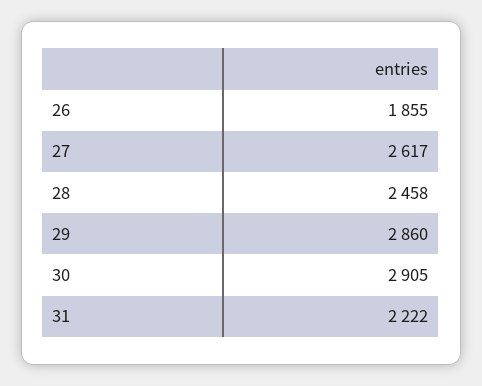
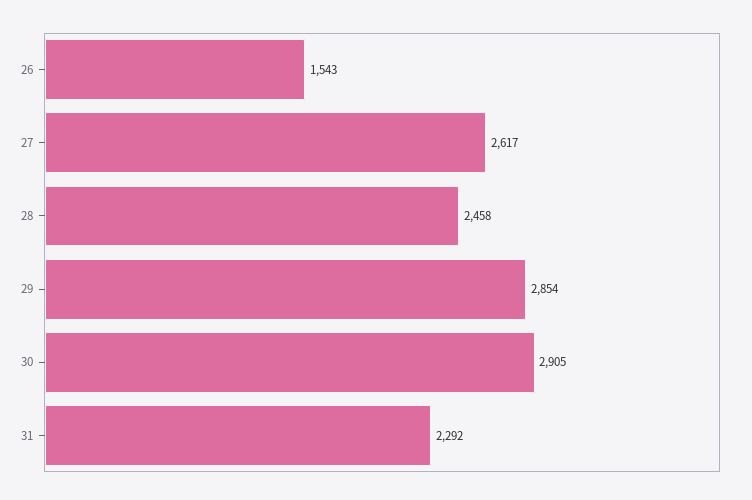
26: 1855 -> 1543
29: 2860 -> 2854
31: 2222 -> 2292

